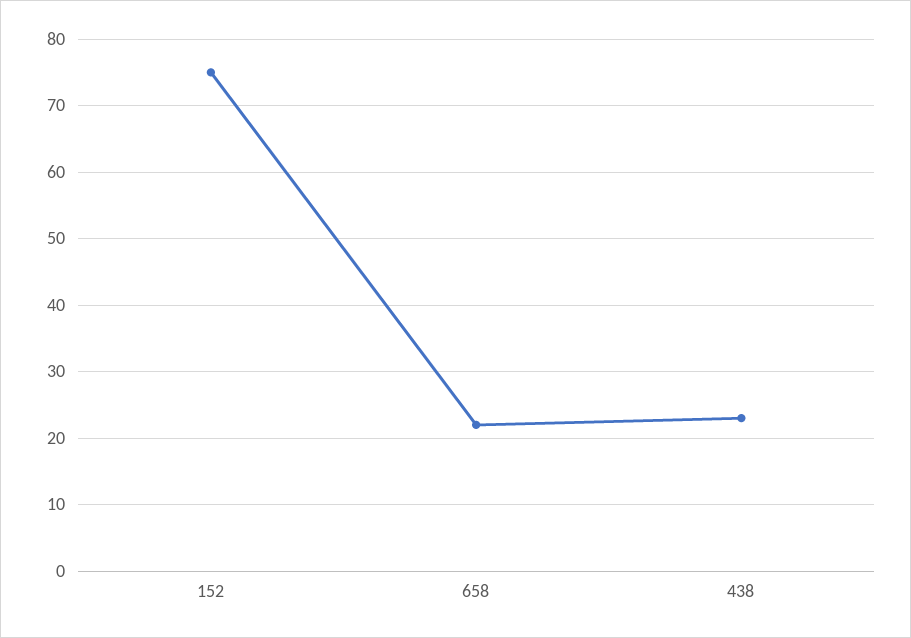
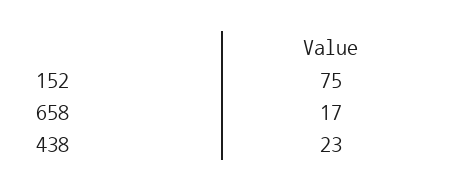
658: 22 -> 17

